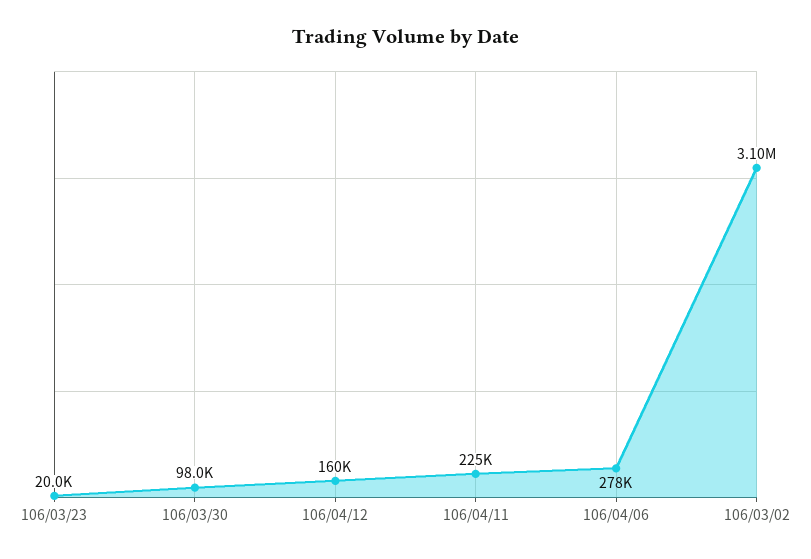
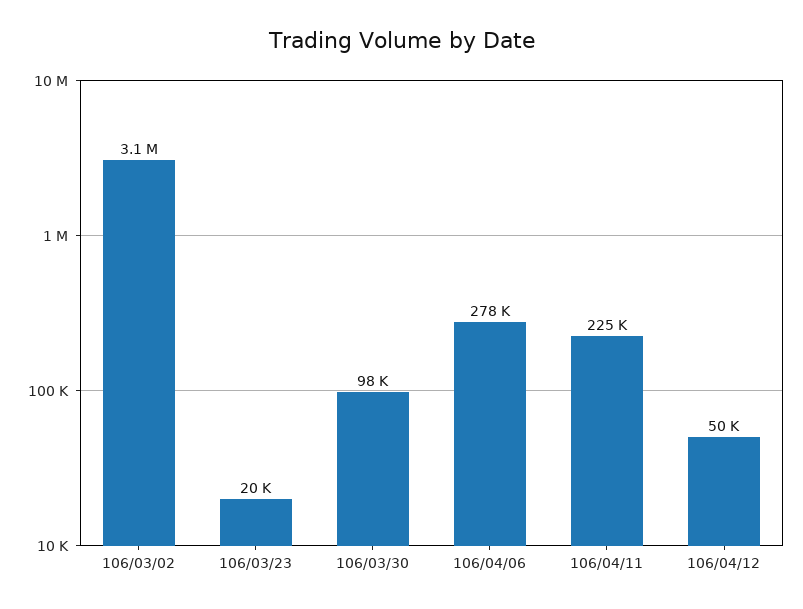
106/04/12: 160000 -> 50000

